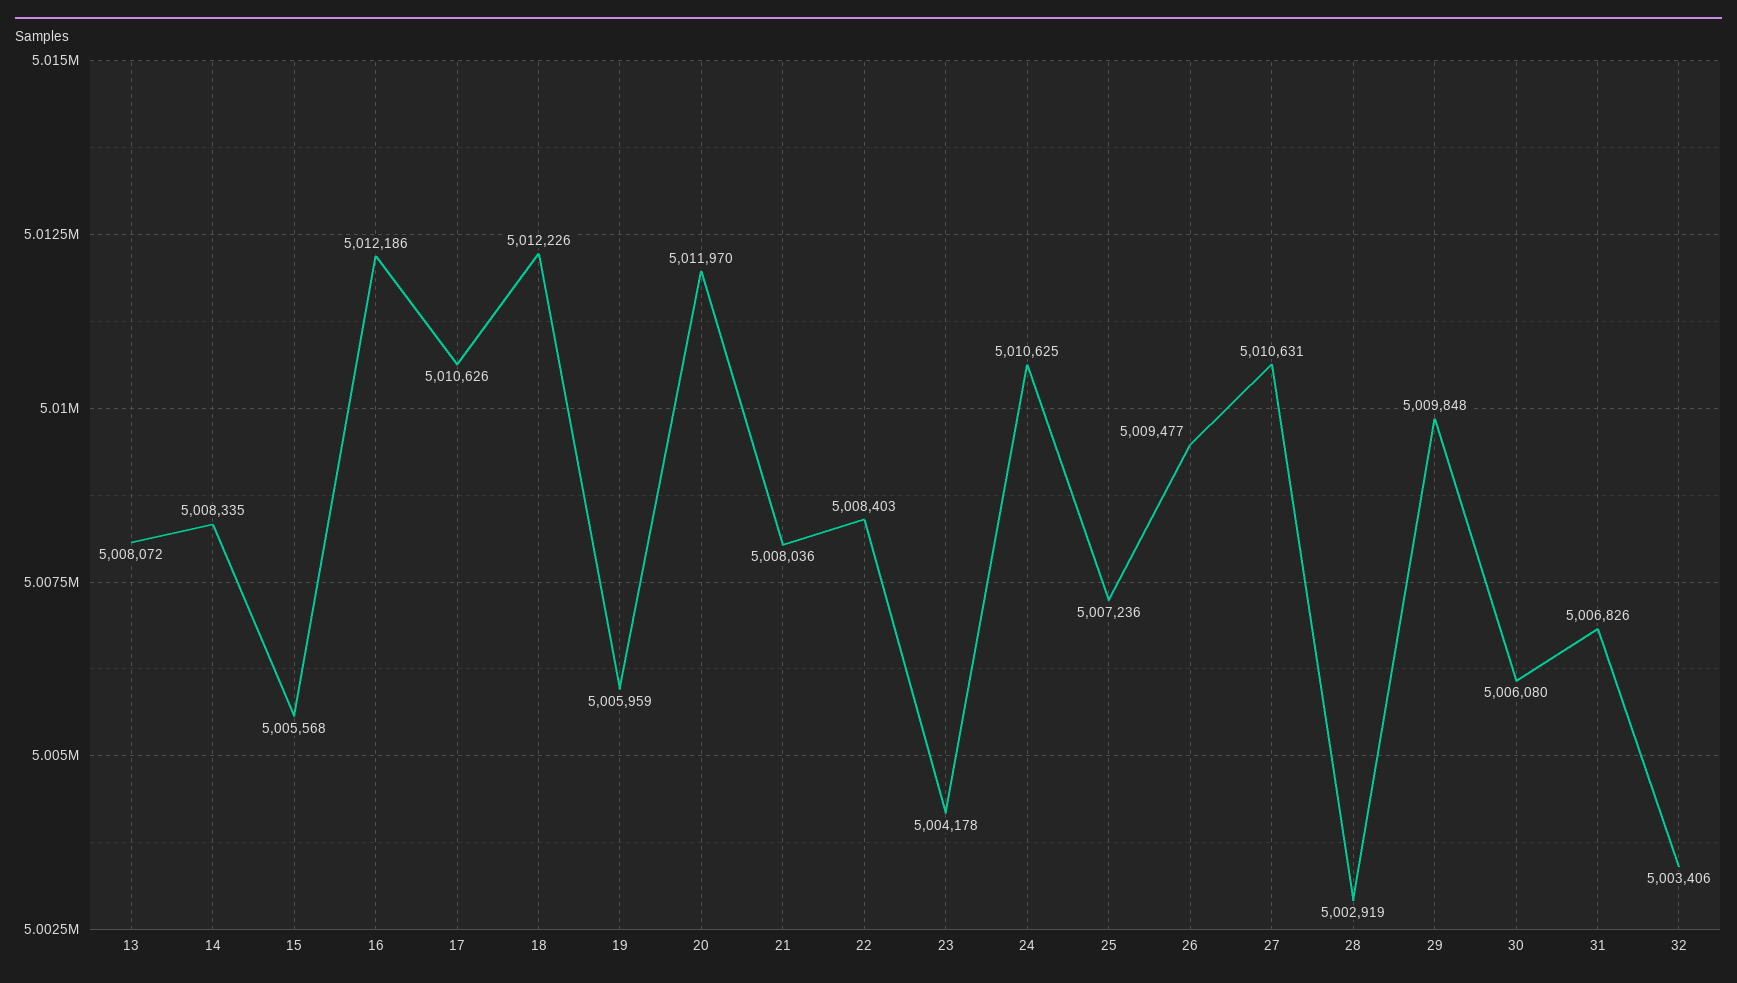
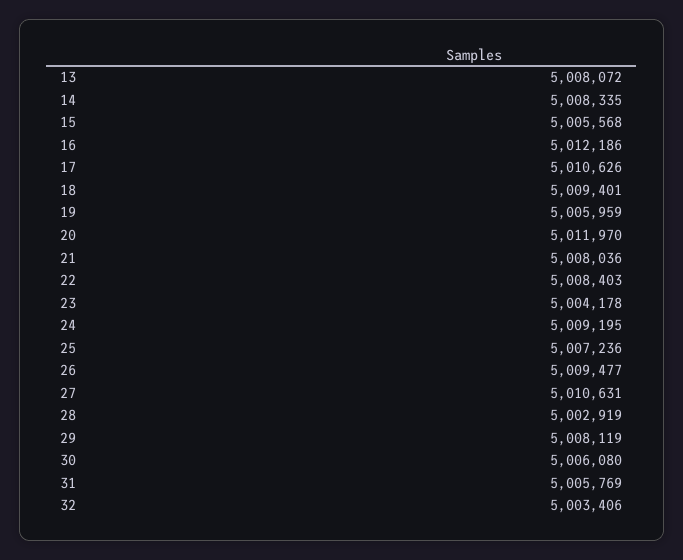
18: 5012226 -> 5009401
24: 5010625 -> 5009195
29: 5009848 -> 5008119
31: 5006826 -> 5005769

